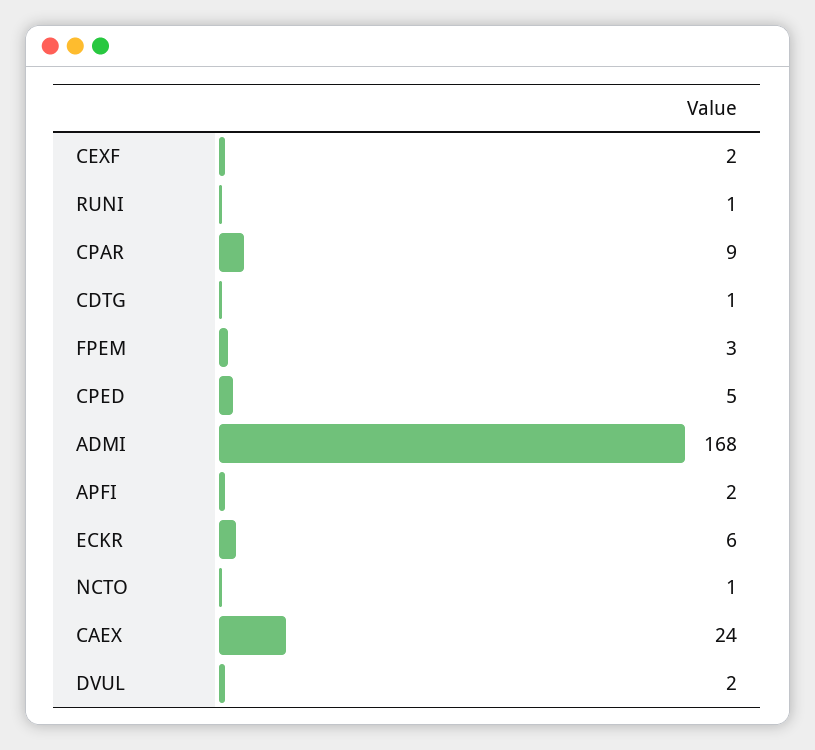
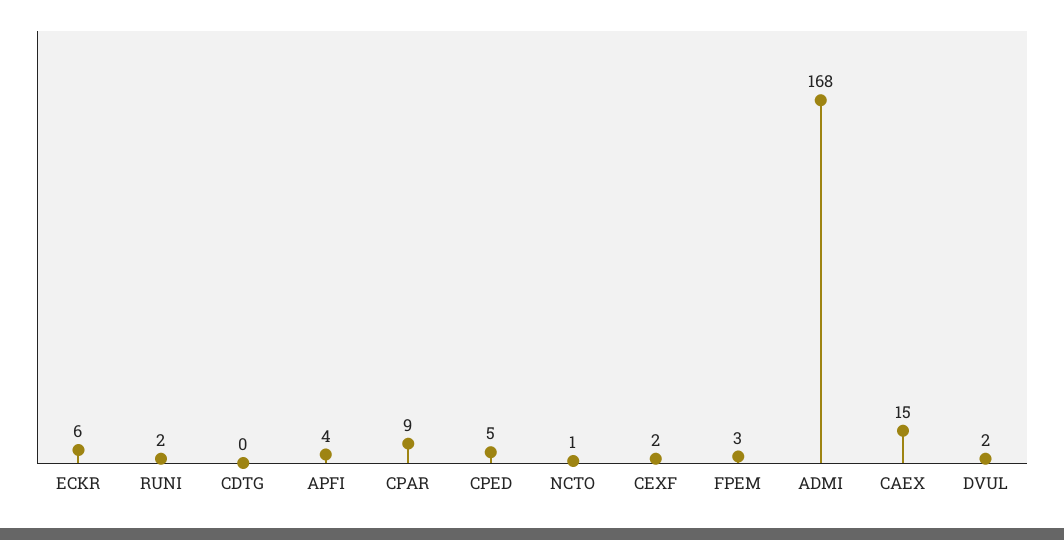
RUNI: 1 -> 2
CDTG: 1 -> 0
APFI: 2 -> 4
CAEX: 24 -> 15

